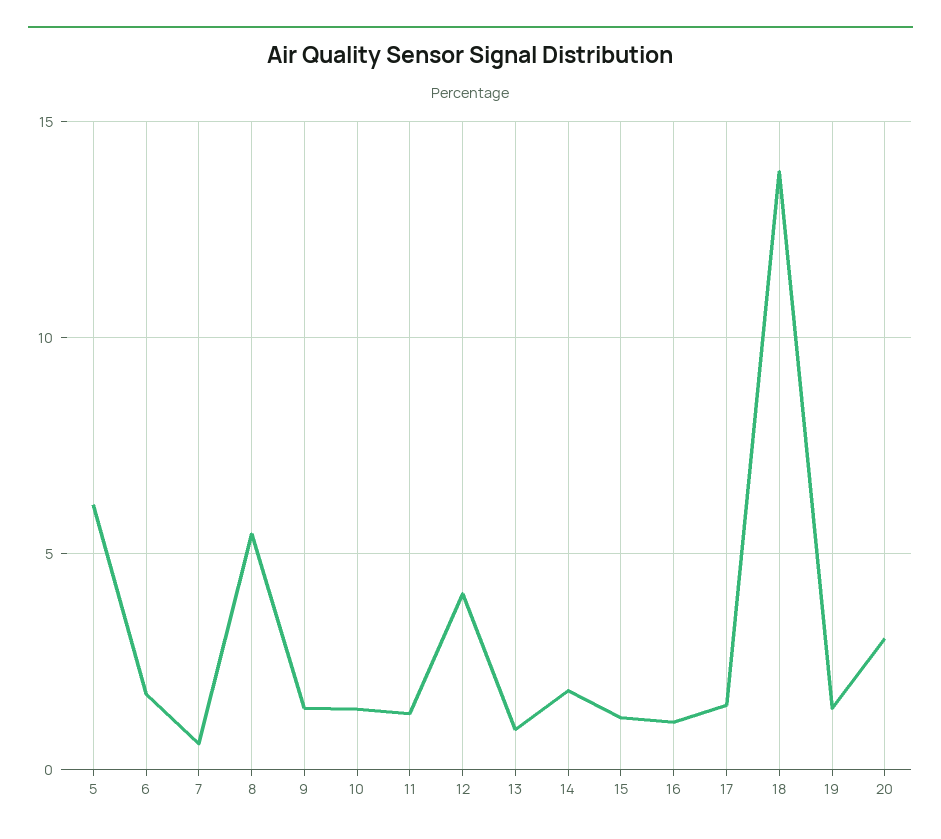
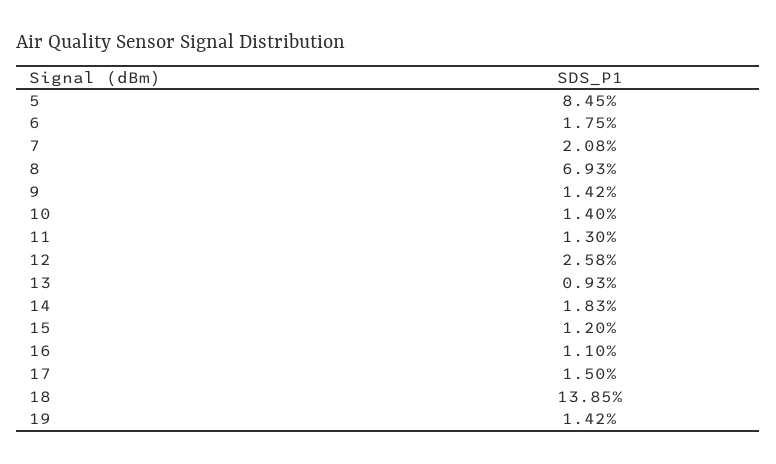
5: 6 -> 8.45
7: 0.5 -> 2.08
8: 5.5 -> 6.93
12: 4 -> 2.58
20: 3 -> none

